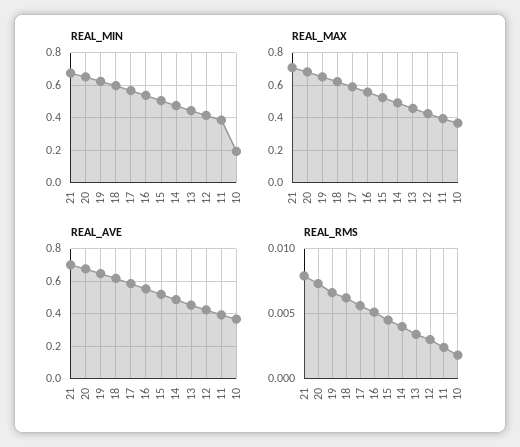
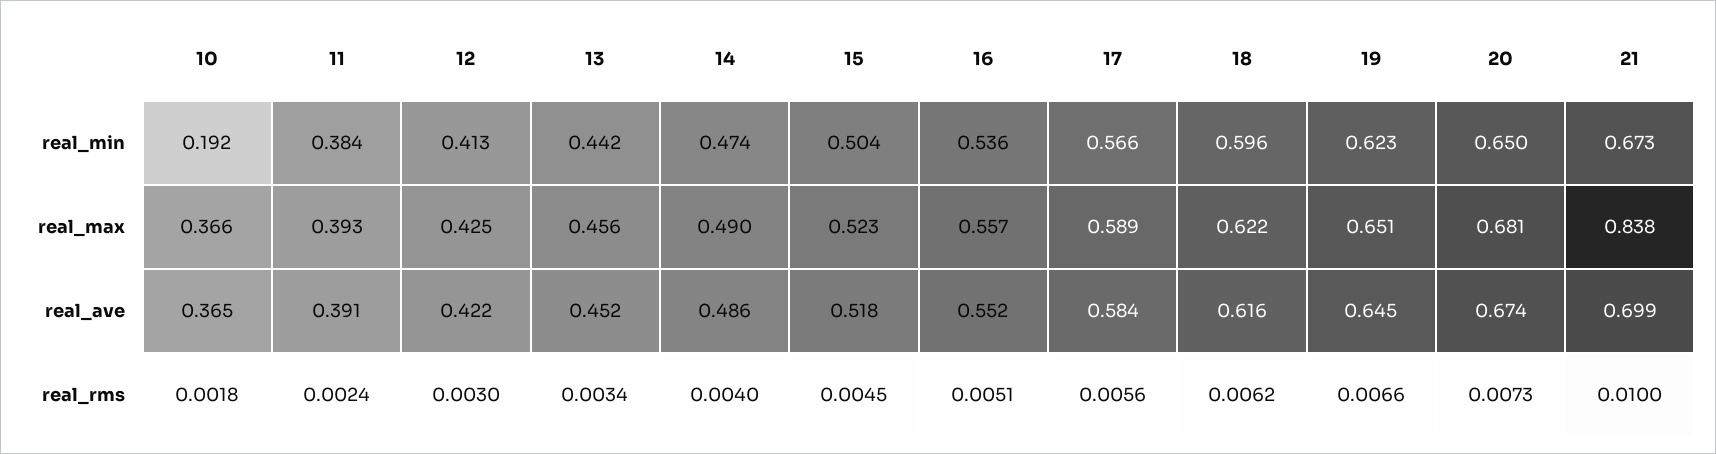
REAL_MAX, 21: 0.7 -> 0.838
REAL_RMS, 21: 0.008 -> 0.01

